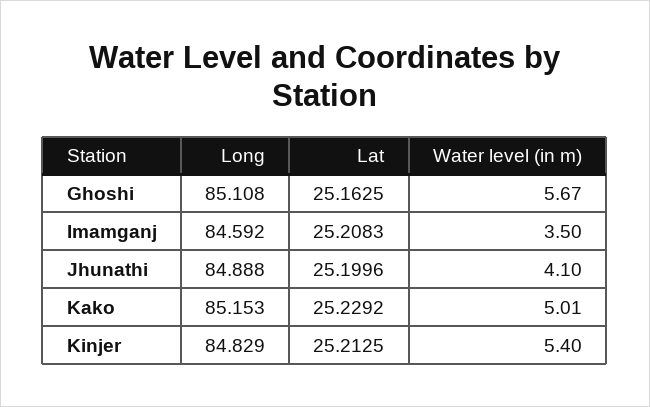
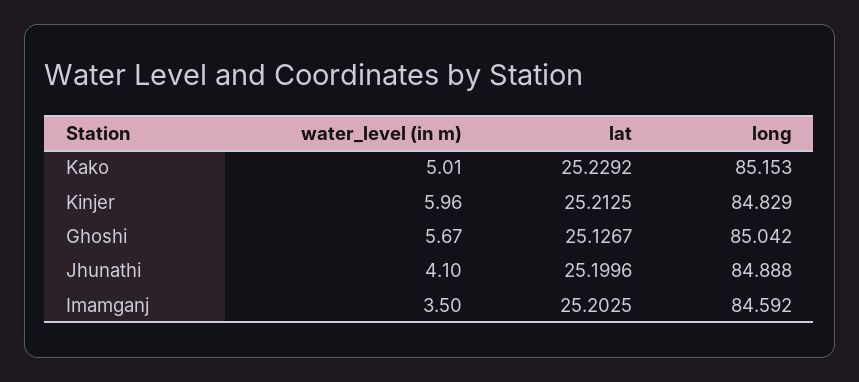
Long, Ghoshi: 85.108 -> 85.042
Lat, Ghoshi: 25.1625 -> 25.1267
Lat, Imamganj: 25.2083 -> 25.2025
Water level (in m), Kinjer: 5.4 -> 5.96

